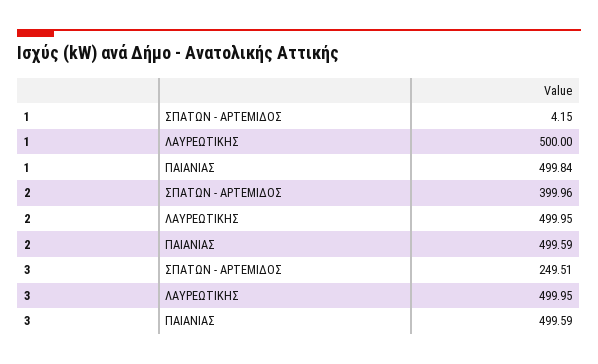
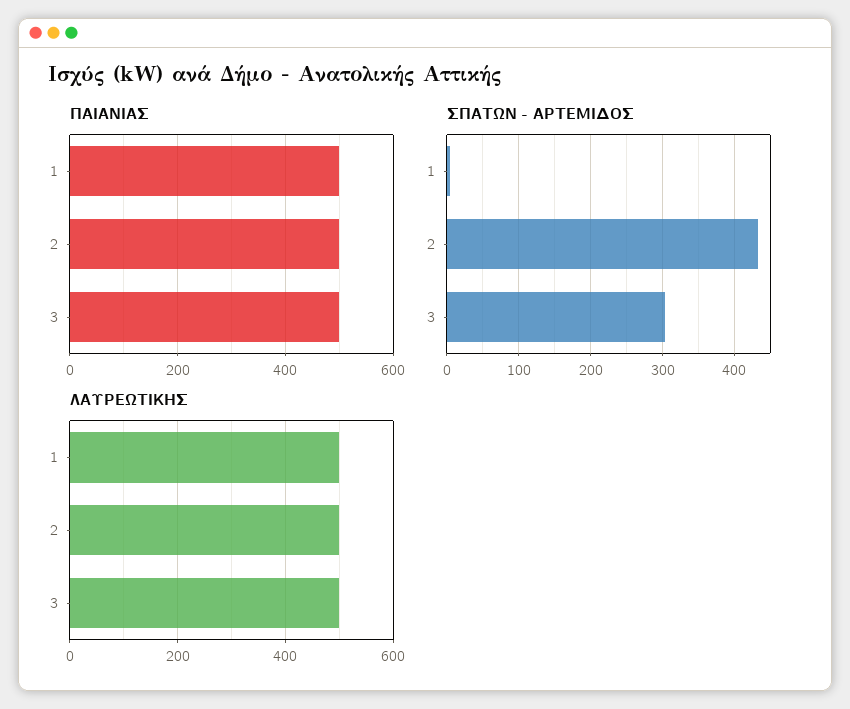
ΣΠΑΤΩΝ - ΑΡΤΕΜΙΔΟΣ, 2: 399.96 -> 430
ΣΠΑΤΩΝ - ΑΡΤΕΜΙΔΟΣ, 3: 249.51 -> 300

